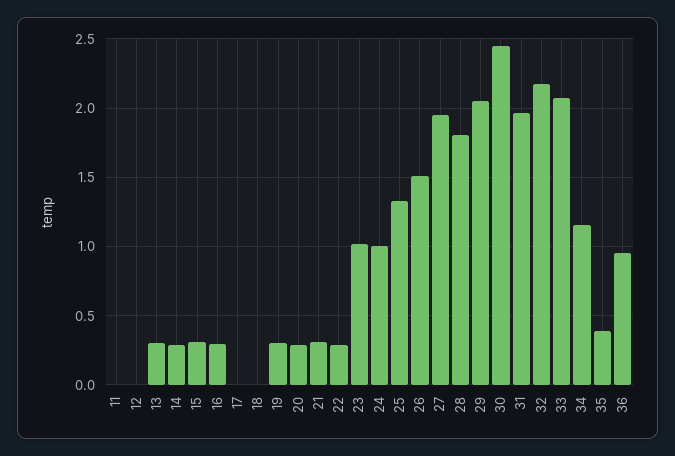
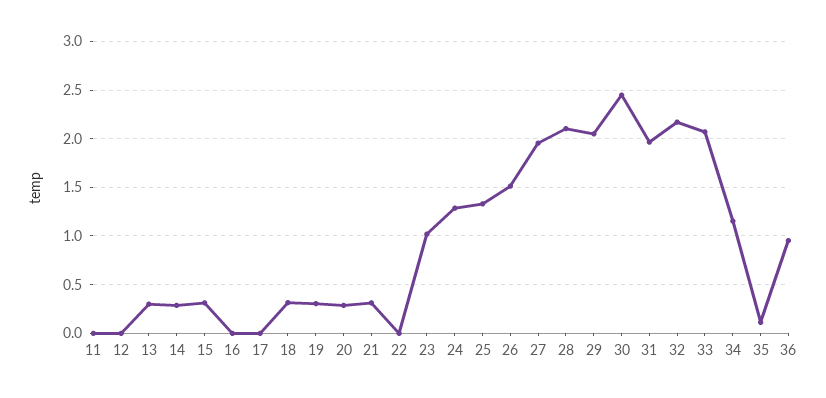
16: 0.3 -> 0
18: 0 -> 0.3
22: 0.3 -> 0
24: 1 -> 1.3
28: 1.8 -> 2.1
35: 0.4 -> 0.1

